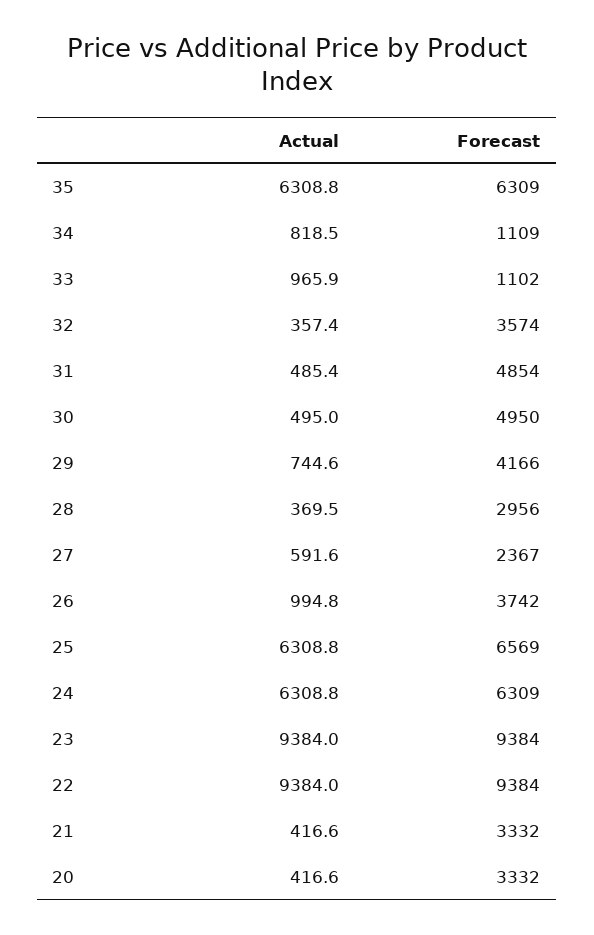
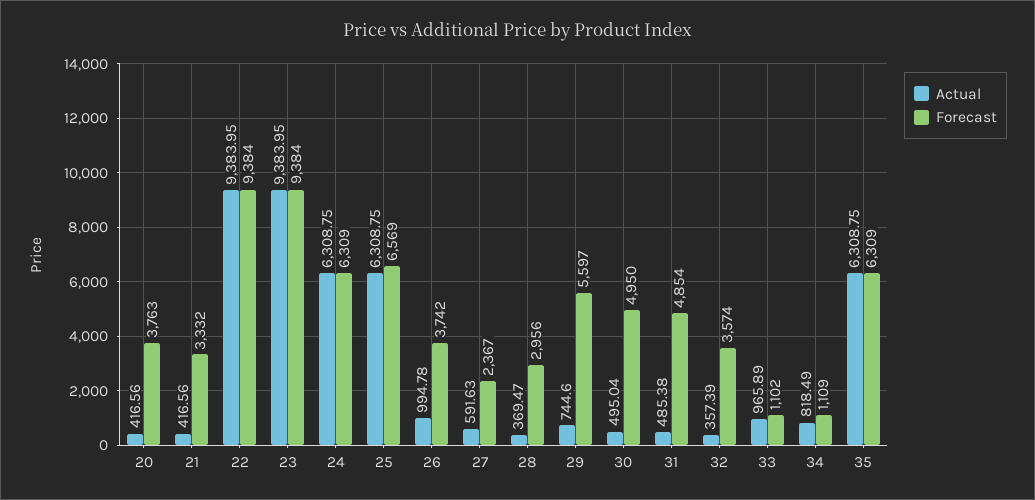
Forecast, 29: 4166 -> 5597
Forecast, 20: 3332 -> 3763

